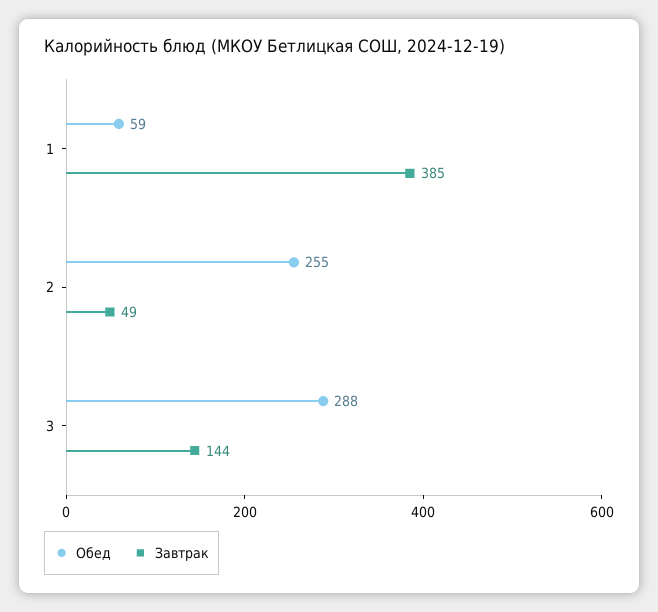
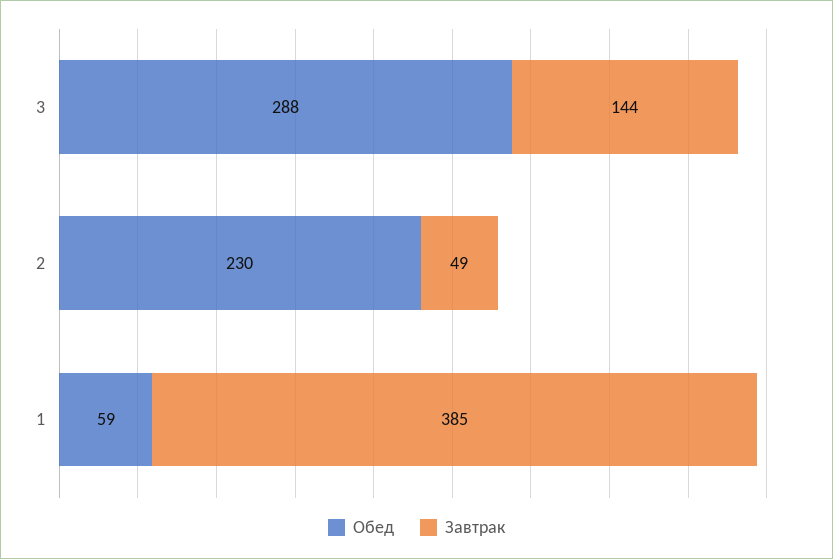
Обед, 2: 255 -> 230

